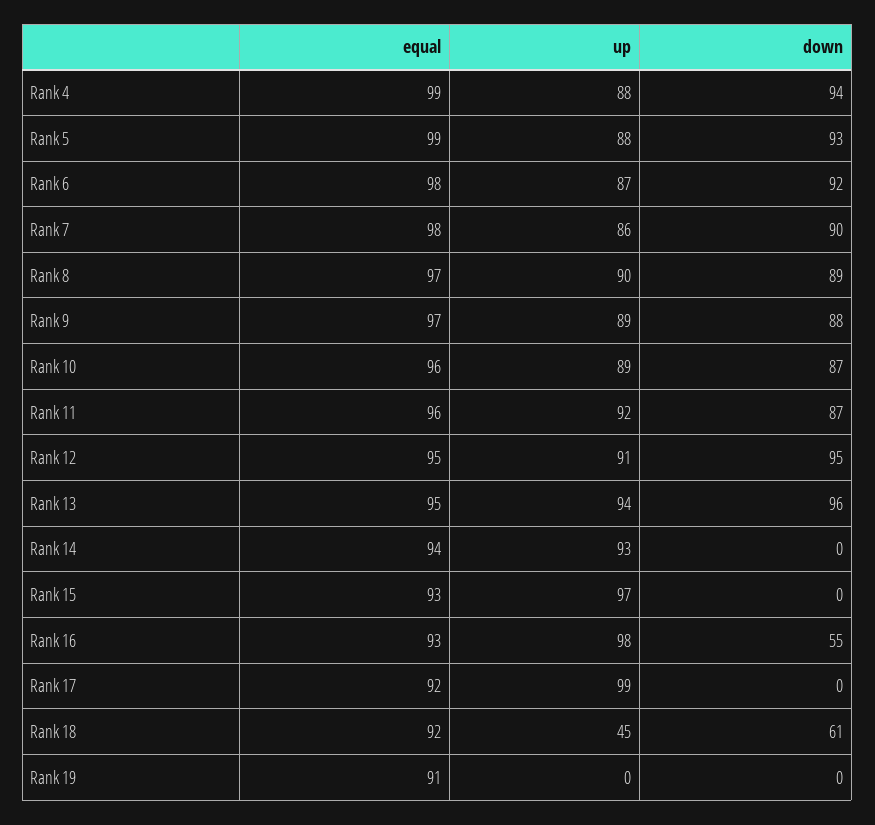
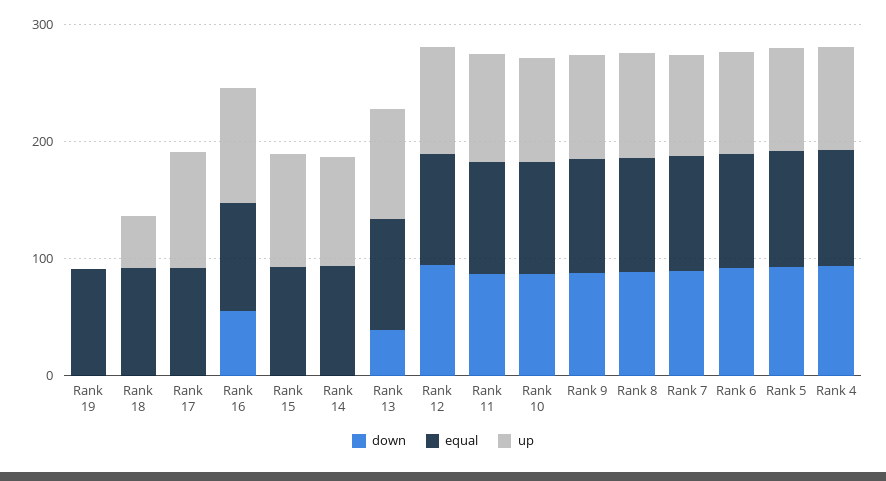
down, Rank 13: 96 -> 40
down, Rank 18: 61 -> 0

